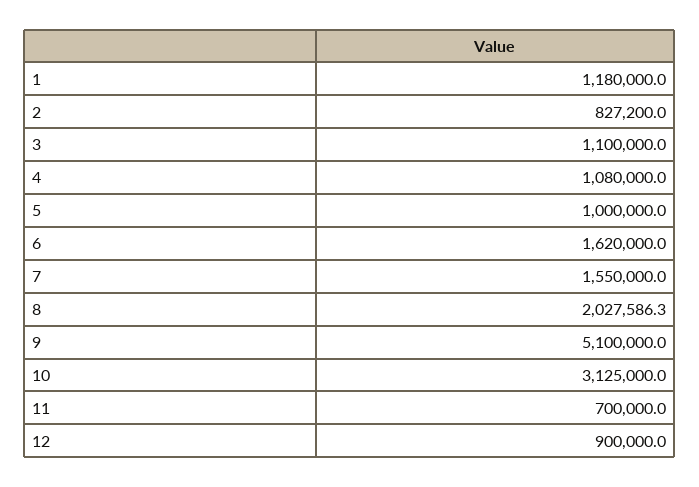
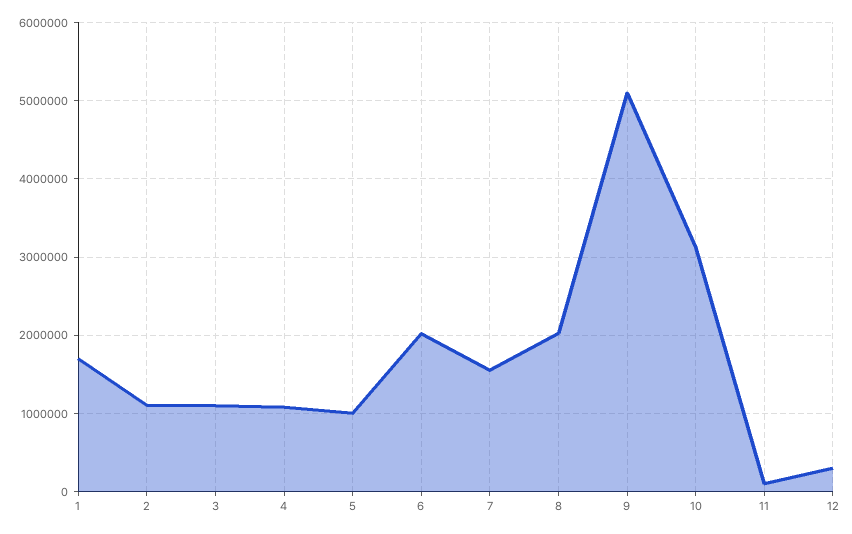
1: 1180000 -> 1700000
2: 827200 -> 1100000
6: 1620000 -> 2000000
11: 700000 -> 100000
12: 900000 -> 300000

